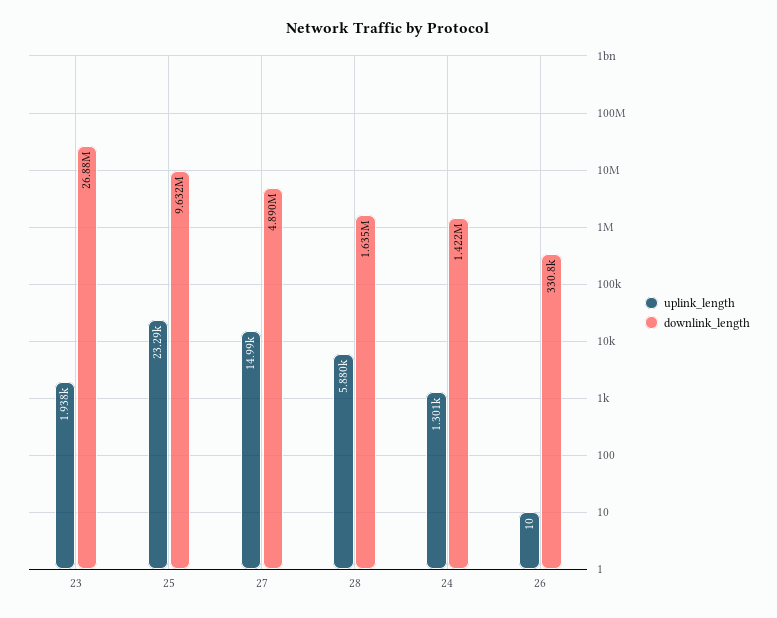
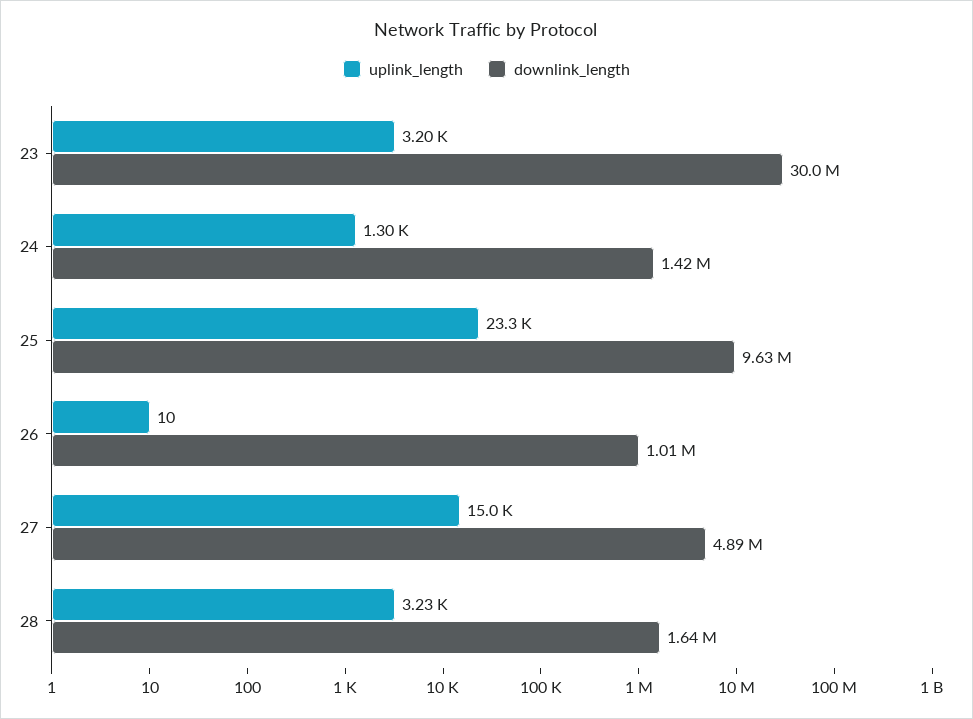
uplink_length, 23: 1938 -> 3200
downlink_length, 23: 26880000 -> 30000000
uplink_length, 28: 5880 -> 3230
downlink_length, 26: 330800 -> 1010000

